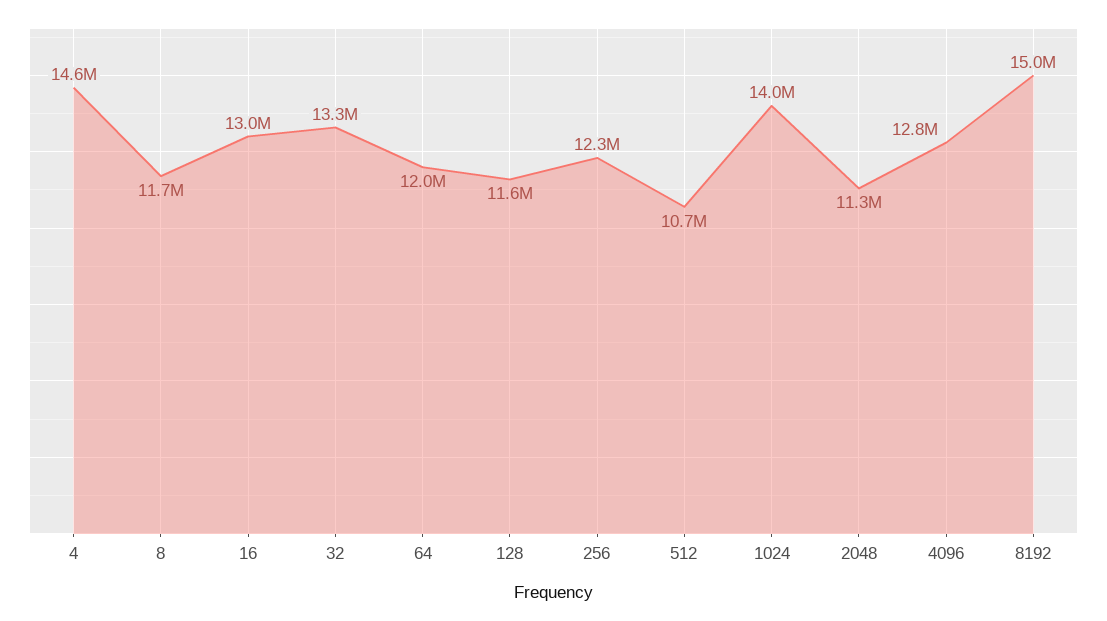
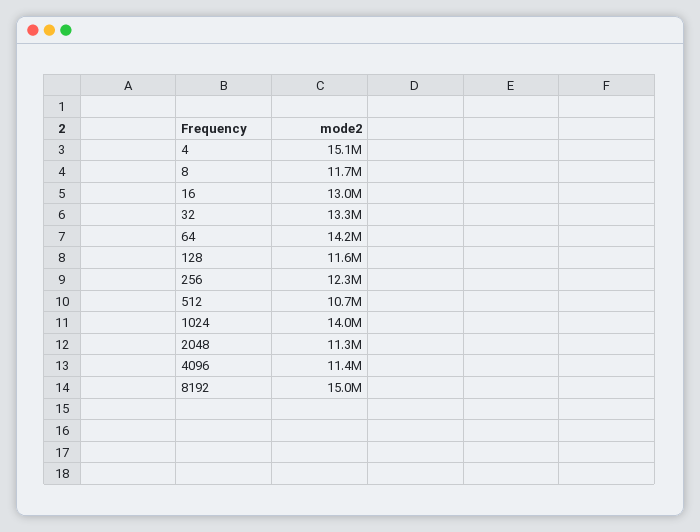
4: 14600000 -> 15100000
64: 12000000 -> 14200000
4096: 12800000 -> 11400000

